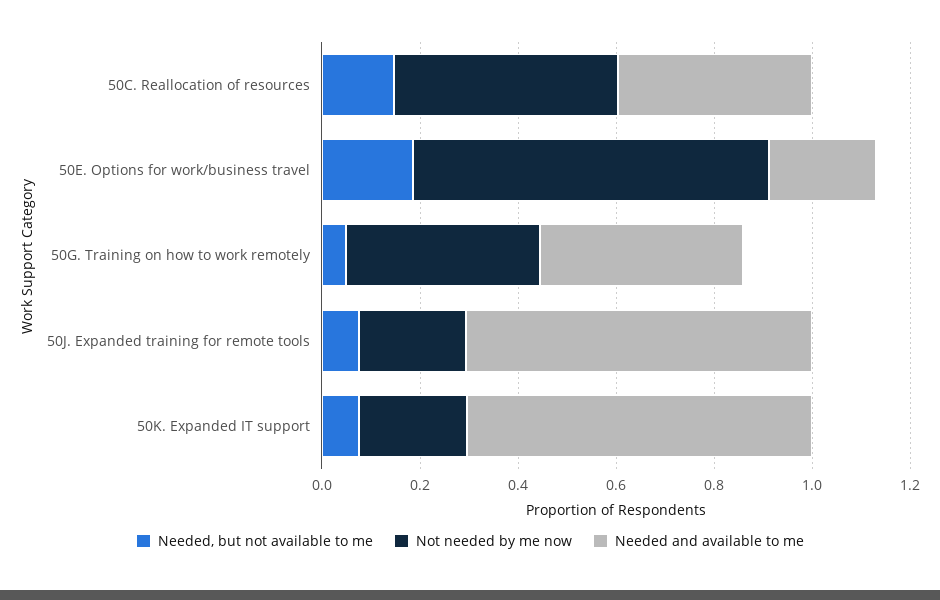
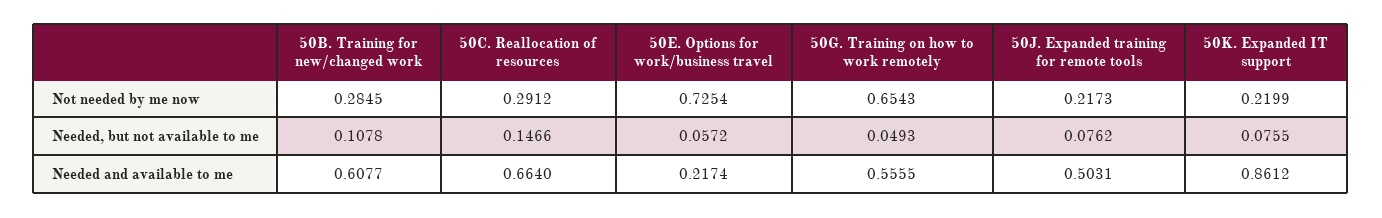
Not needed by me now, 50C. Reallocation of resources: 0.45 -> 0.2912
Needed and available to me, 50C. Reallocation of resources: 0.4 -> 0.664
Needed, but not available to me, 50E. Options for work/business travel: 0.2 -> 0.0572
Not needed by me now, 50G. Training on how to work remotely: 0.4 -> 0.6543
Needed and available to me, 50G. Training on how to work remotely: 0.4 -> 0.5555
Needed and available to me, 50J. Expanded training for remote tools: 0.7 -> 0.5031
Needed and available to me, 50K. Expanded IT support: 0.7 -> 0.8612
Not needed by me now, 50B. Training for new/changed work: none -> 0.2845
Needed, but not available to me, 50B. Training for new/changed work: none -> 0.1078
Needed and available to me, 50B. Training for new/changed work: none -> 0.6077

